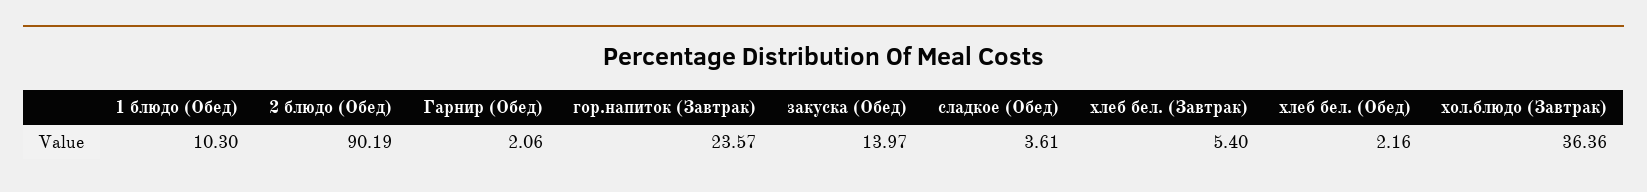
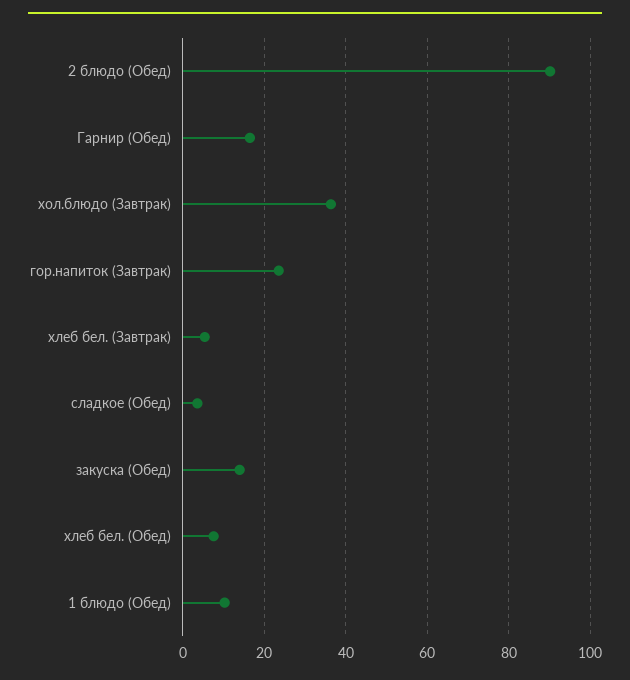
Гарнир (Обед): 2.06 -> 16
хлеб бел. (Обед): 2.16 -> 8

